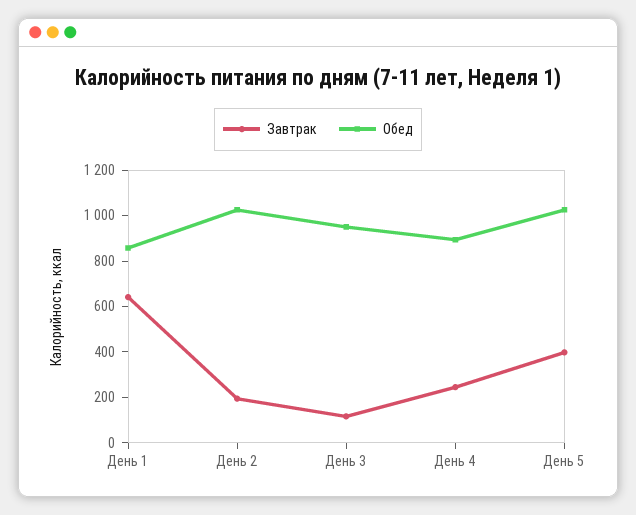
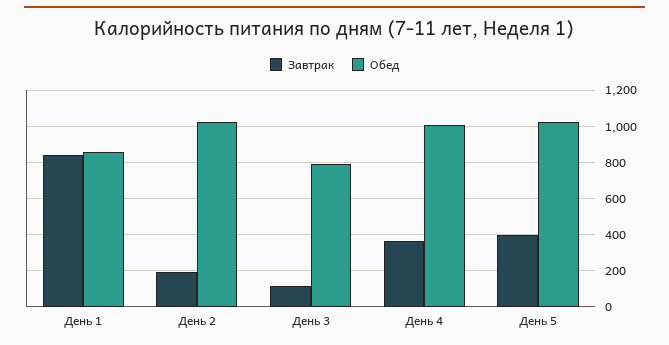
Завтрак, День 1: 650 -> 850
Обед, День 3: 950 -> 800
Завтрак, День 4: 250 -> 350
Обед, День 4: 900 -> 1000

